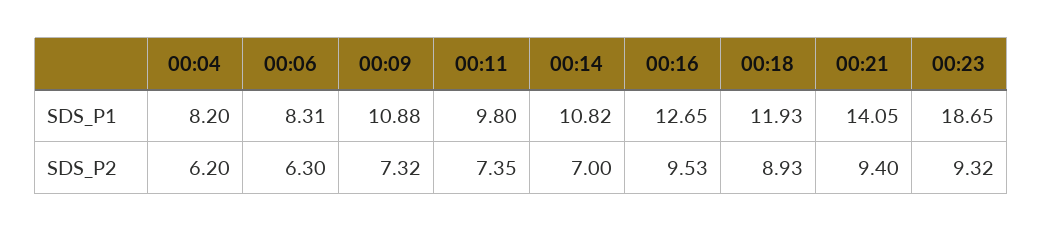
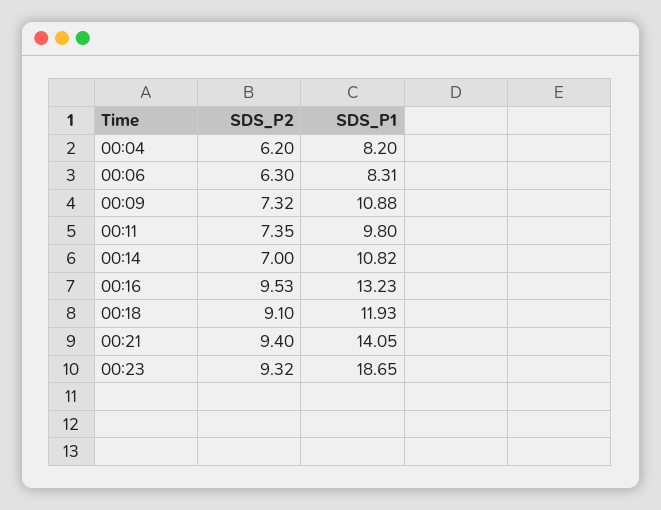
00:16, SDS_P1: 12.65 -> 13.23
00:18, SDS_P2: 8.93 -> 9.1

